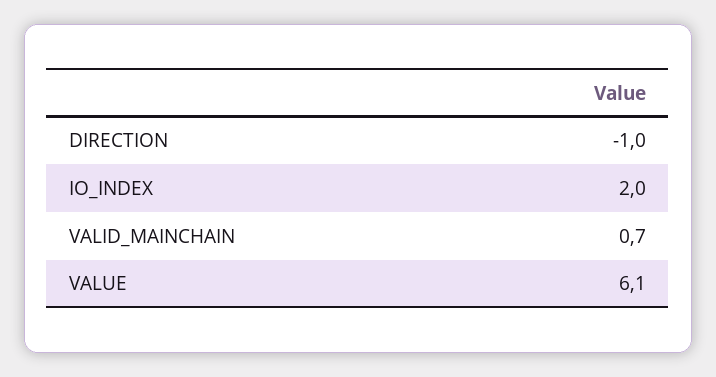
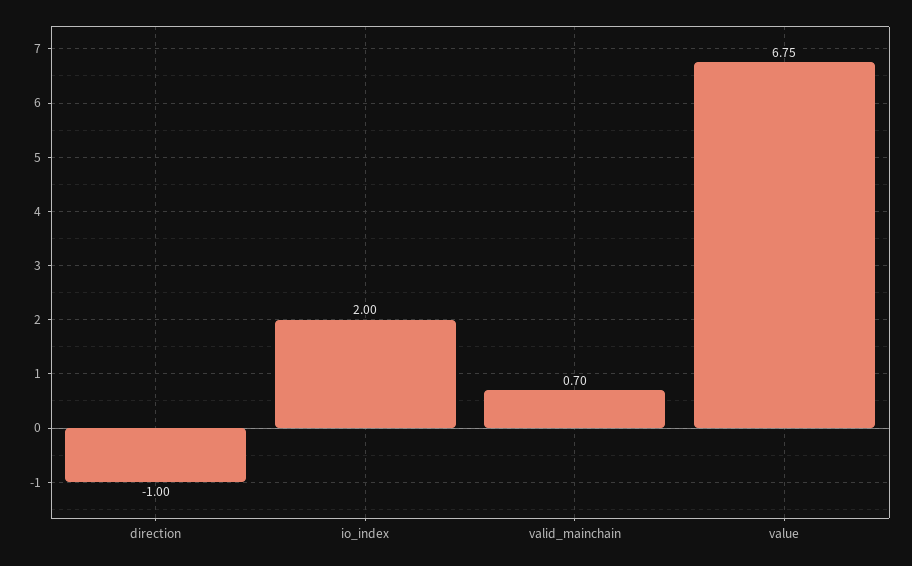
VALUE: 6.1 -> 6.75

